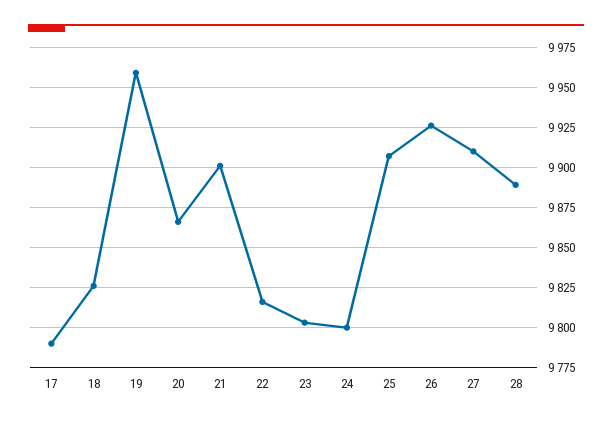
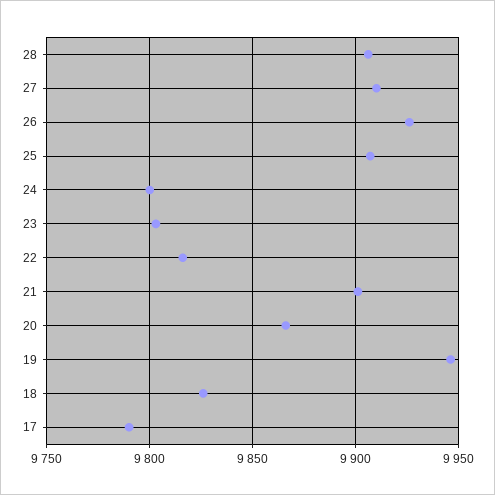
19: 9960 -> 9945
28: 9890 -> 9905

